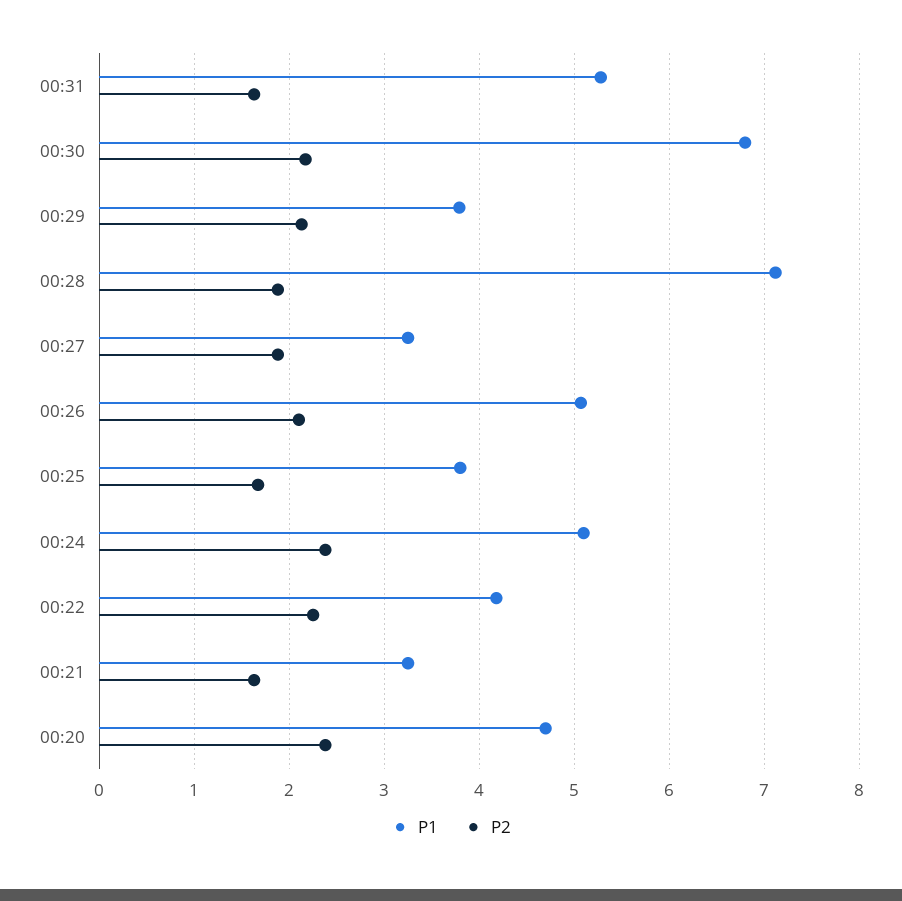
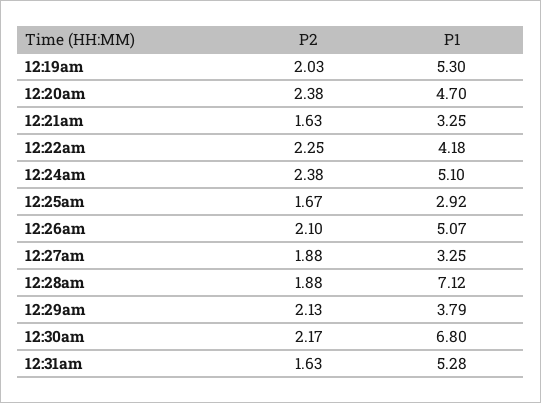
P1, 00:25: 3.8 -> 2.92
P2, 12:19am: none -> 2.03
P1, 12:19am: none -> 5.3

